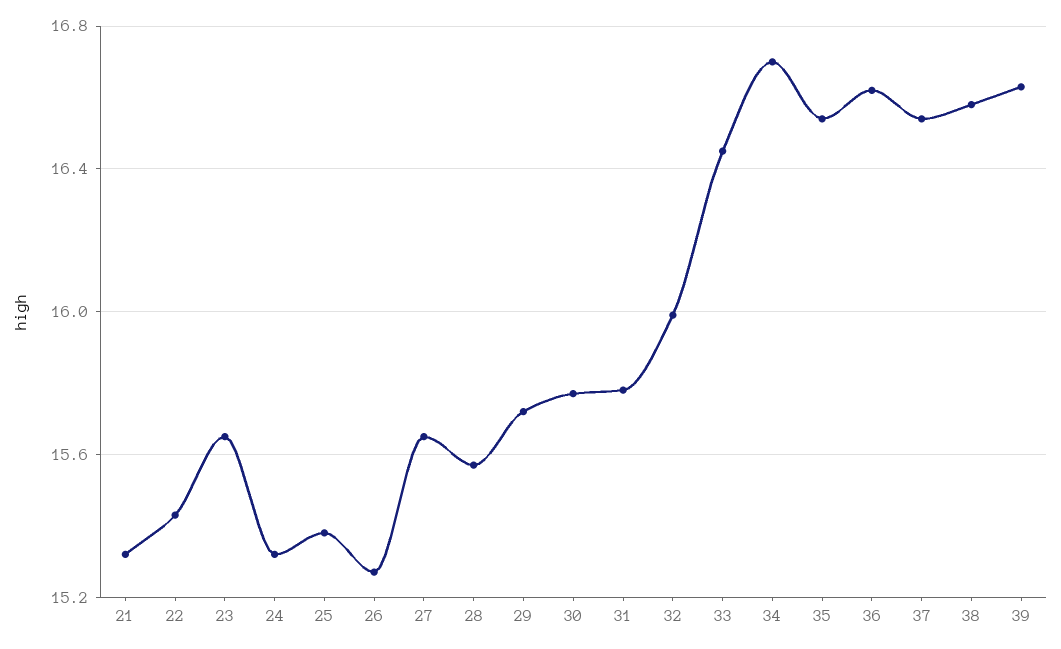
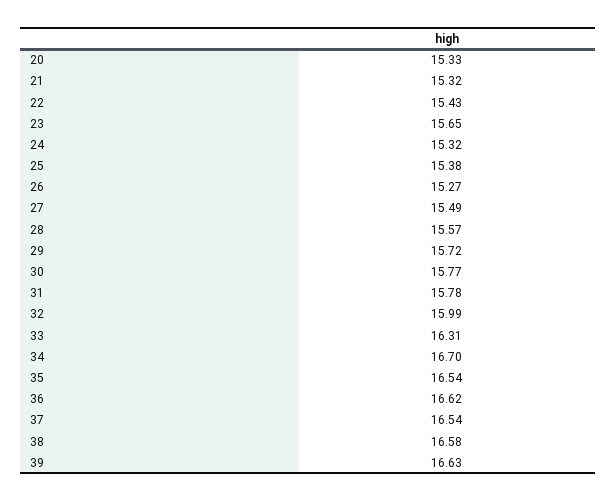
27: 15.65 -> 15.49
33: 16.45 -> 16.31
20: none -> 15.33

